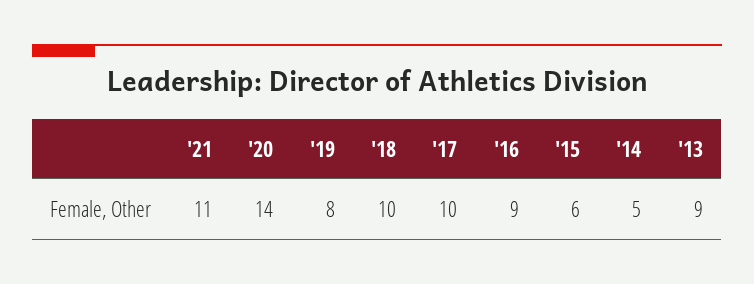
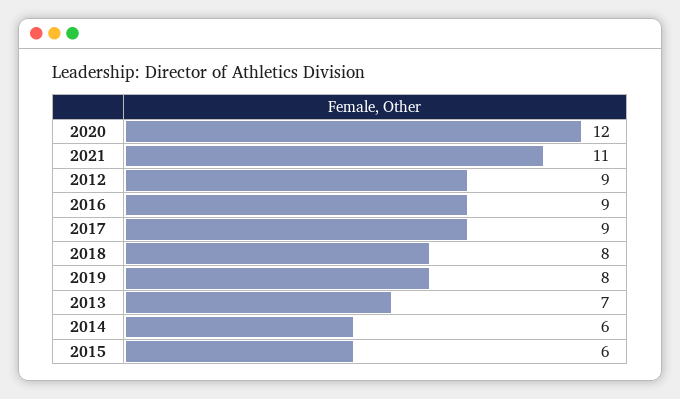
'20: 14 -> 12
'18: 10 -> 8
'17: 10 -> 9
'14: 5 -> 6
'13: 9 -> 7
2012: none -> 9

